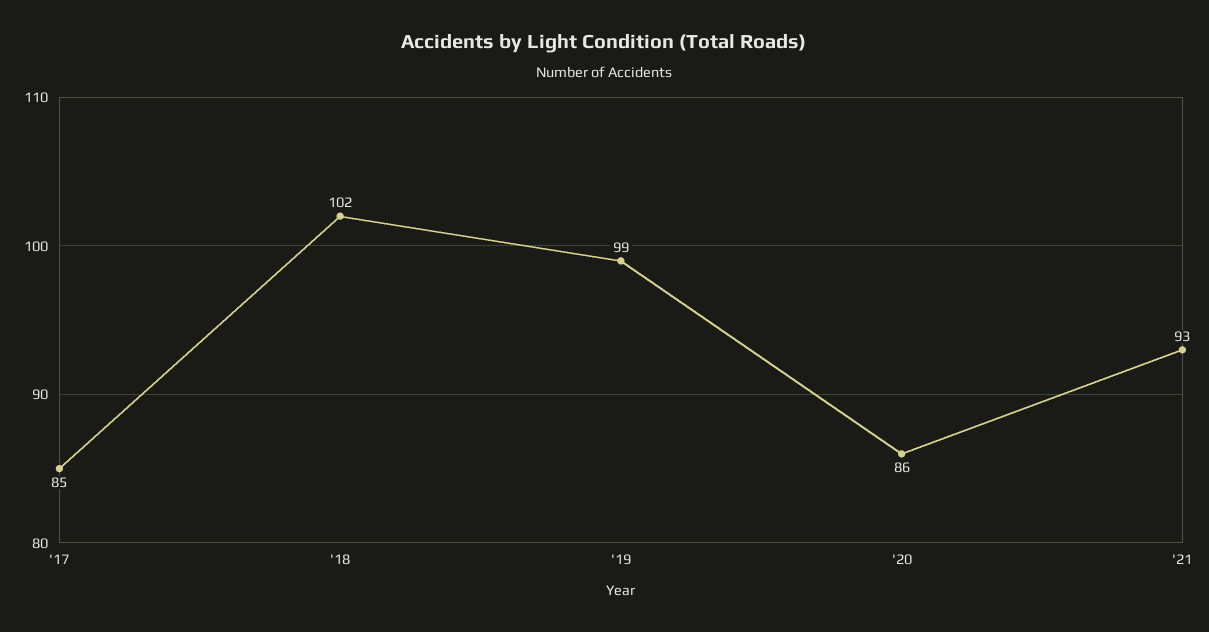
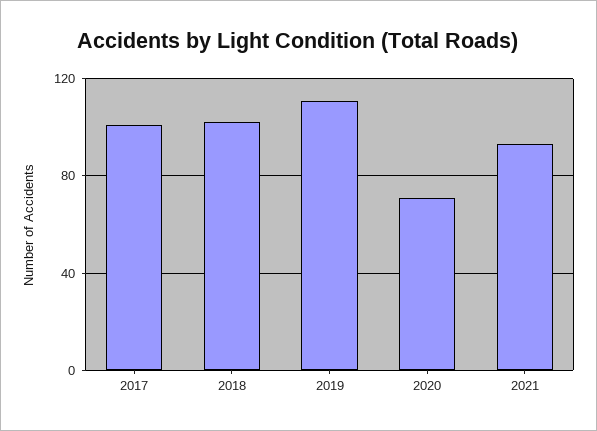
'17: 85 -> 100
'19: 99 -> 110
'20: 86 -> 70

